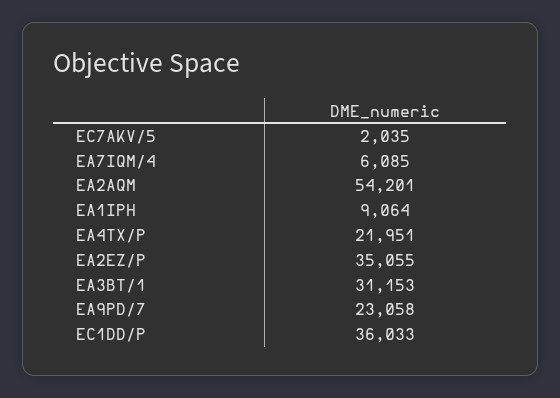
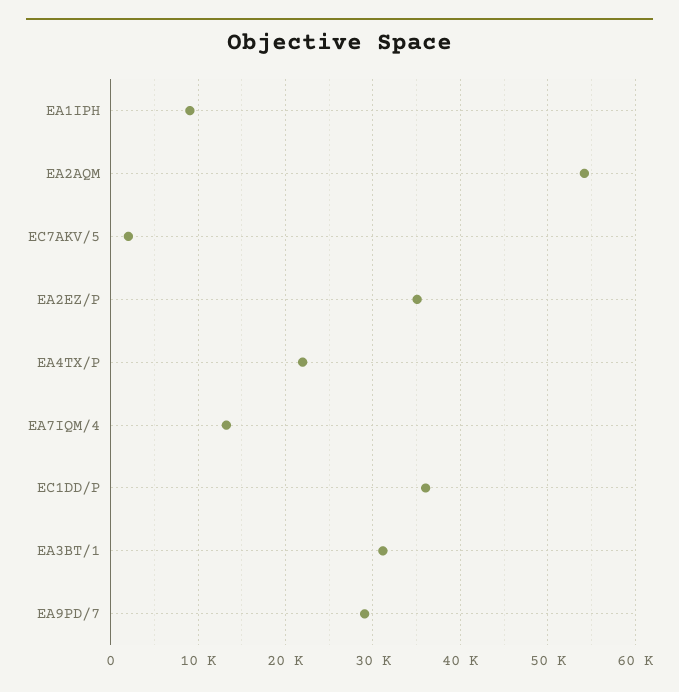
EA7IQM/4: 6085 -> 13000
EA9PD/7: 23058 -> 29000

